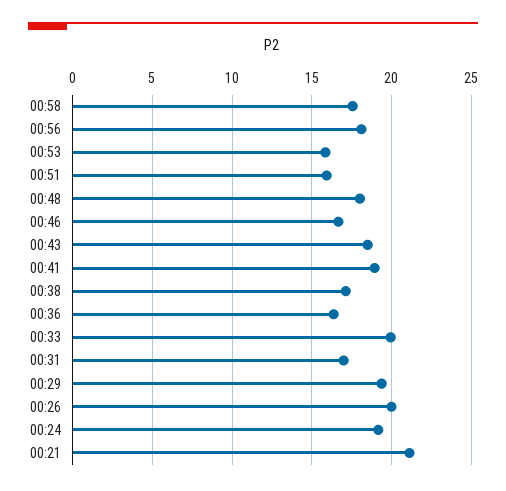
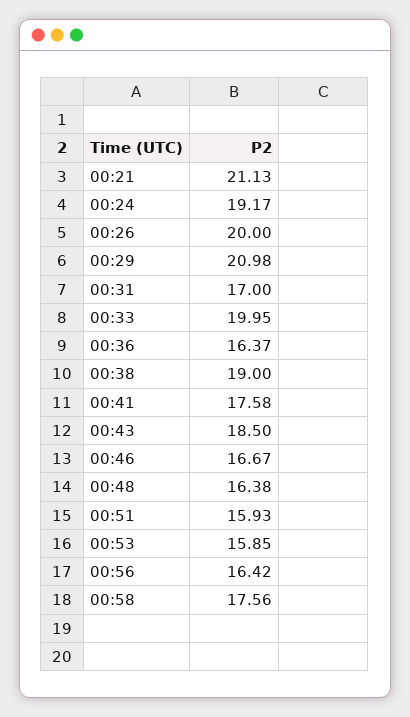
00:56: 18 -> 16.42
00:48: 18 -> 16.38
00:41: 19 -> 17.58
00:38: 17 -> 19
00:29: 19.5 -> 20.98

